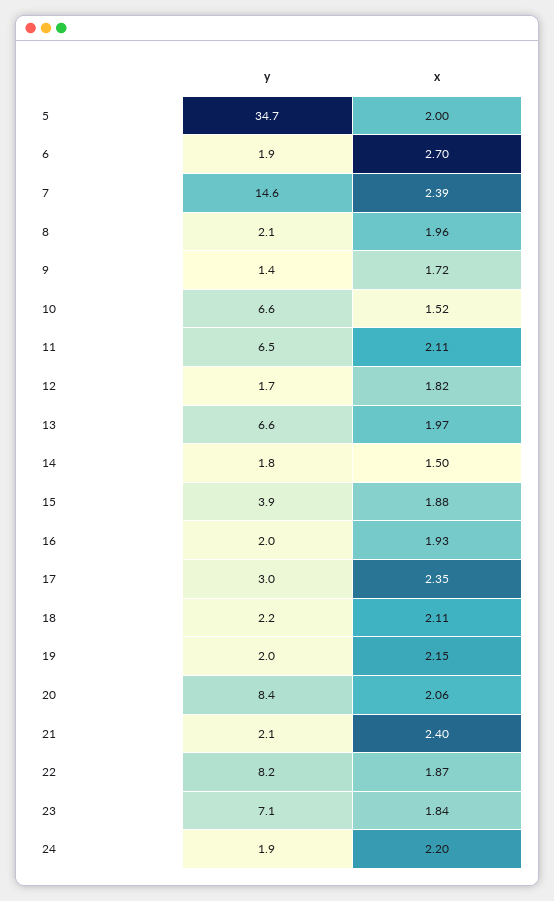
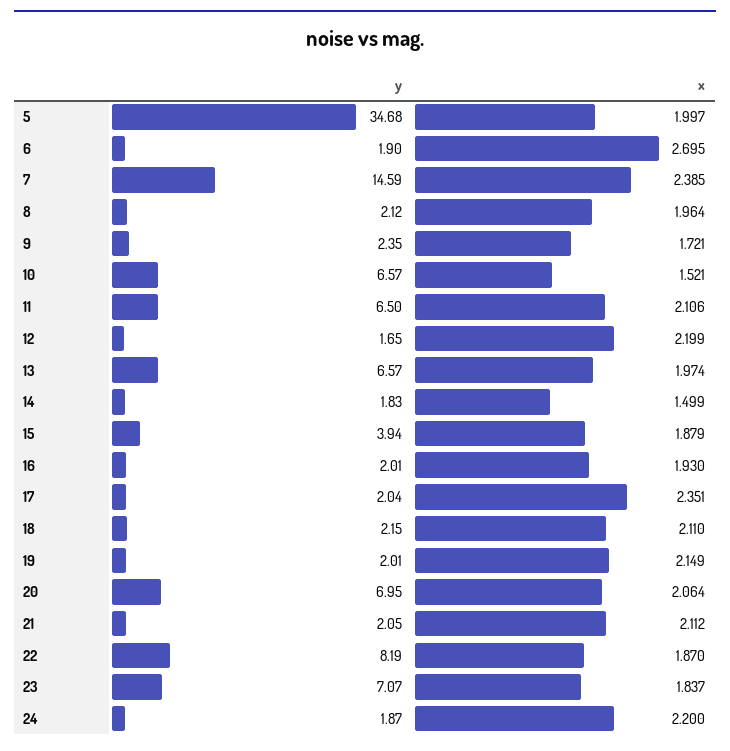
y, 9: 1.4 -> 2.35
x, 12: 1.82 -> 2.199
y, 17: 3 -> 2.04
y, 20: 8.4 -> 6.95
x, 21: 2.4 -> 2.112

